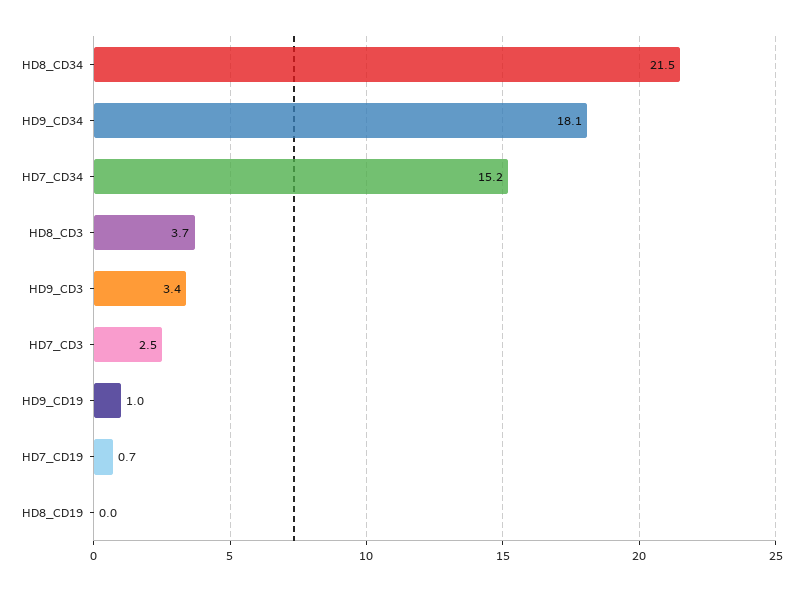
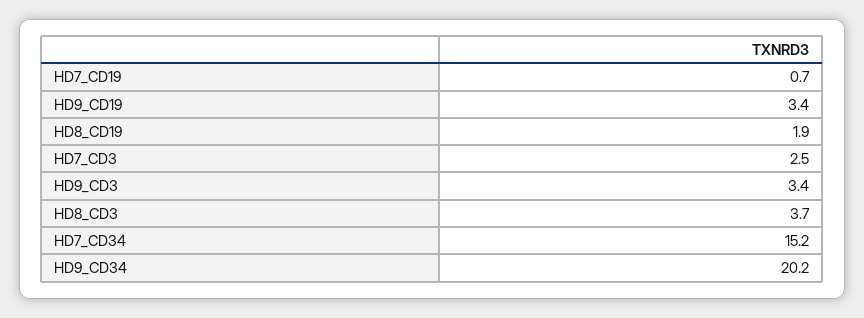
HD8_CD34: 21.5 -> none
HD9_CD34: 18.1 -> 20.2
HD9_CD19: 1 -> 3.4
HD8_CD19: 0 -> 1.9

